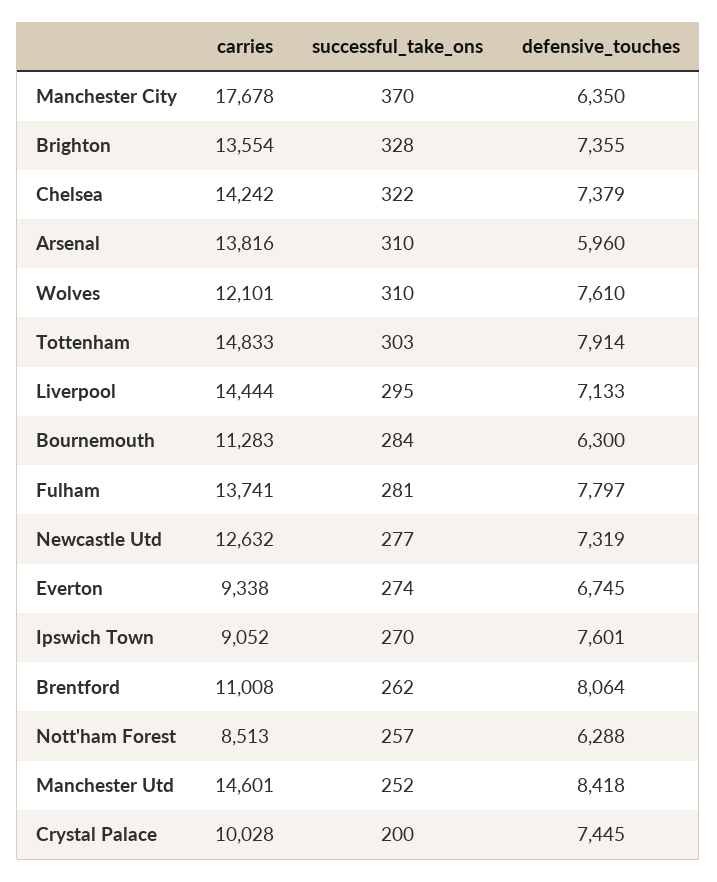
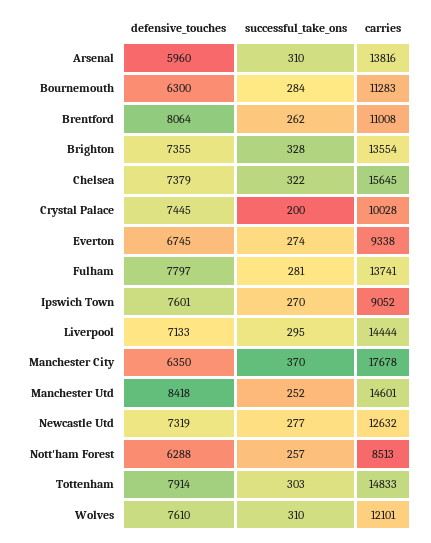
carries, Chelsea: 14242 -> 15645

